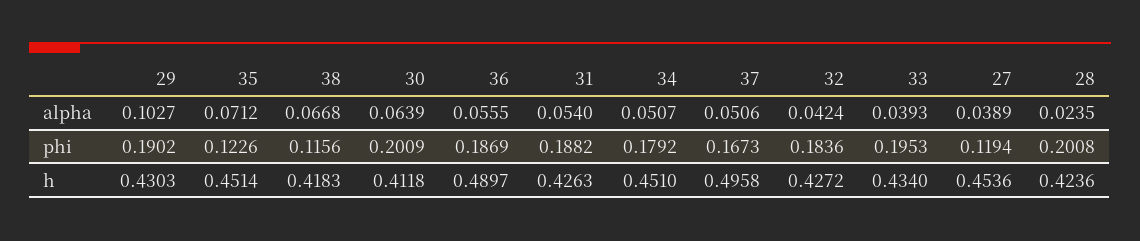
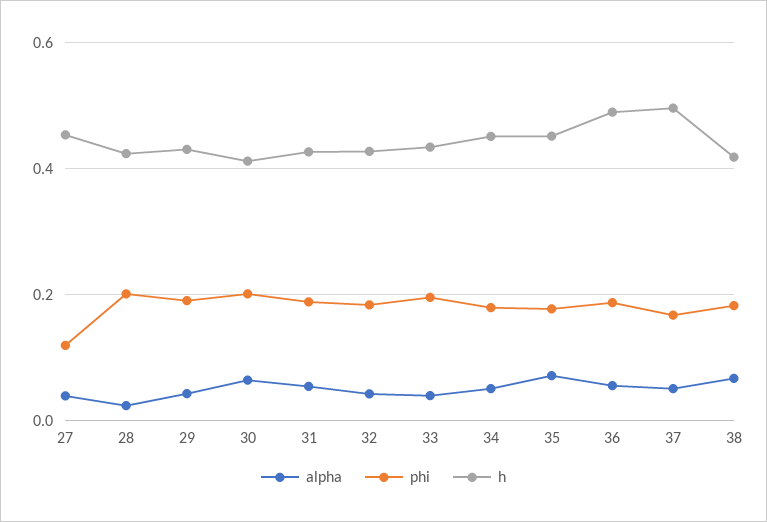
alpha, 29: 0.1027 -> 0.04
phi, 35: 0.1226 -> 0.18
phi, 38: 0.1156 -> 0.18

